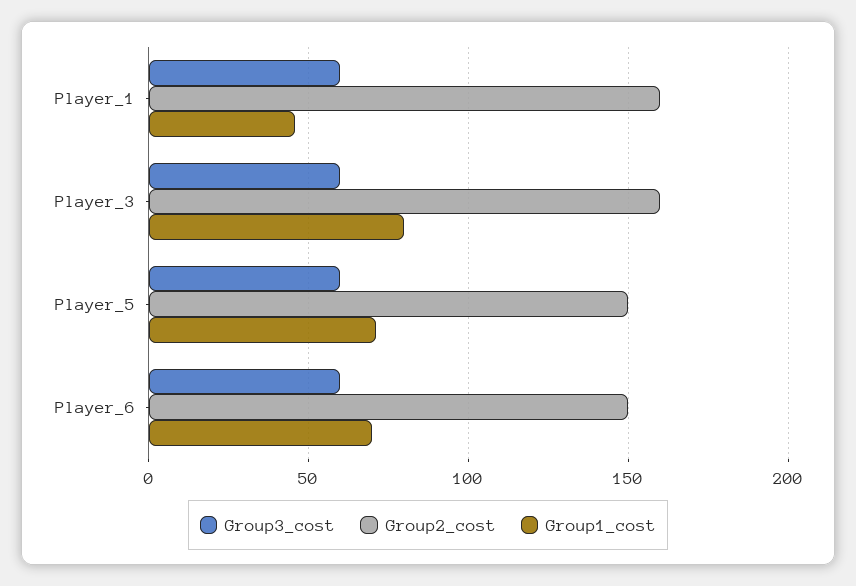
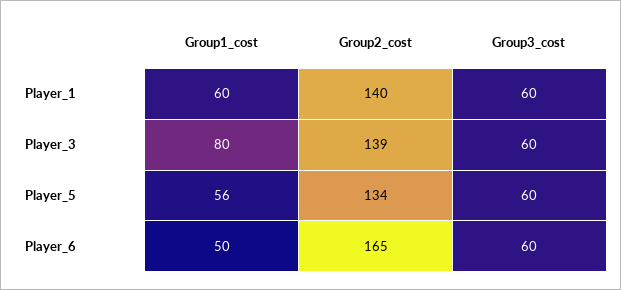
Group2_cost, Player_1: 160 -> 140
Group1_cost, Player_1: 45 -> 60
Group2_cost, Player_3: 160 -> 139
Group2_cost, Player_5: 150 -> 134
Group1_cost, Player_5: 70 -> 56
Group2_cost, Player_6: 150 -> 165
Group1_cost, Player_6: 70 -> 50

